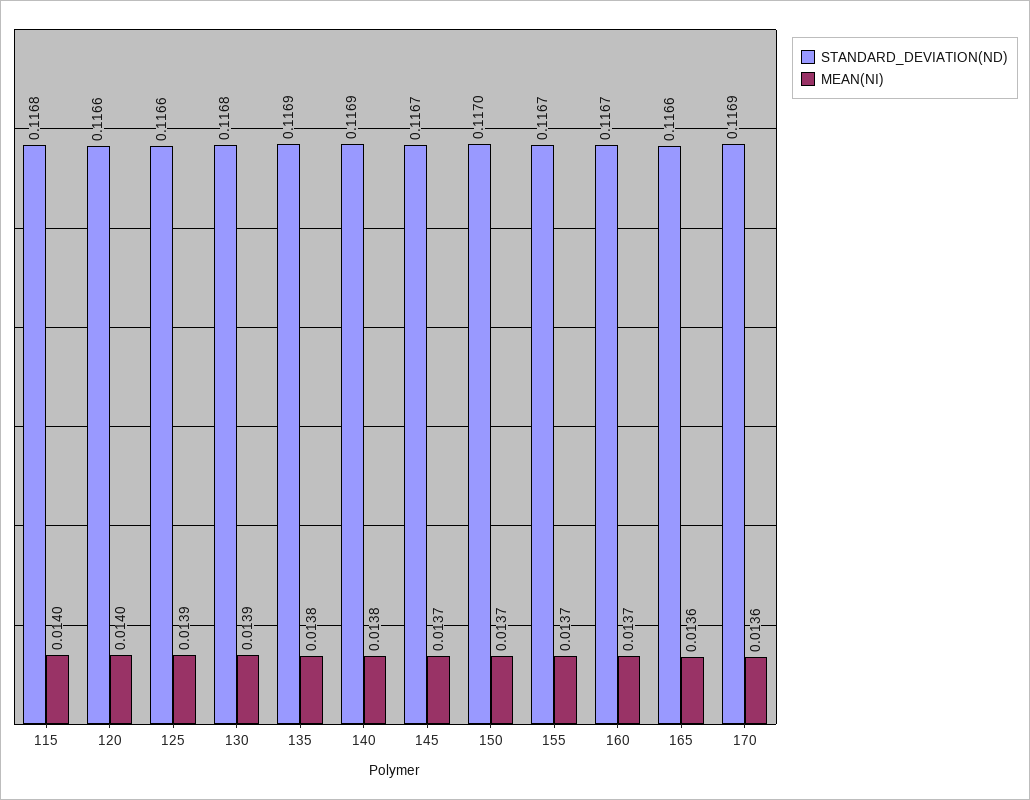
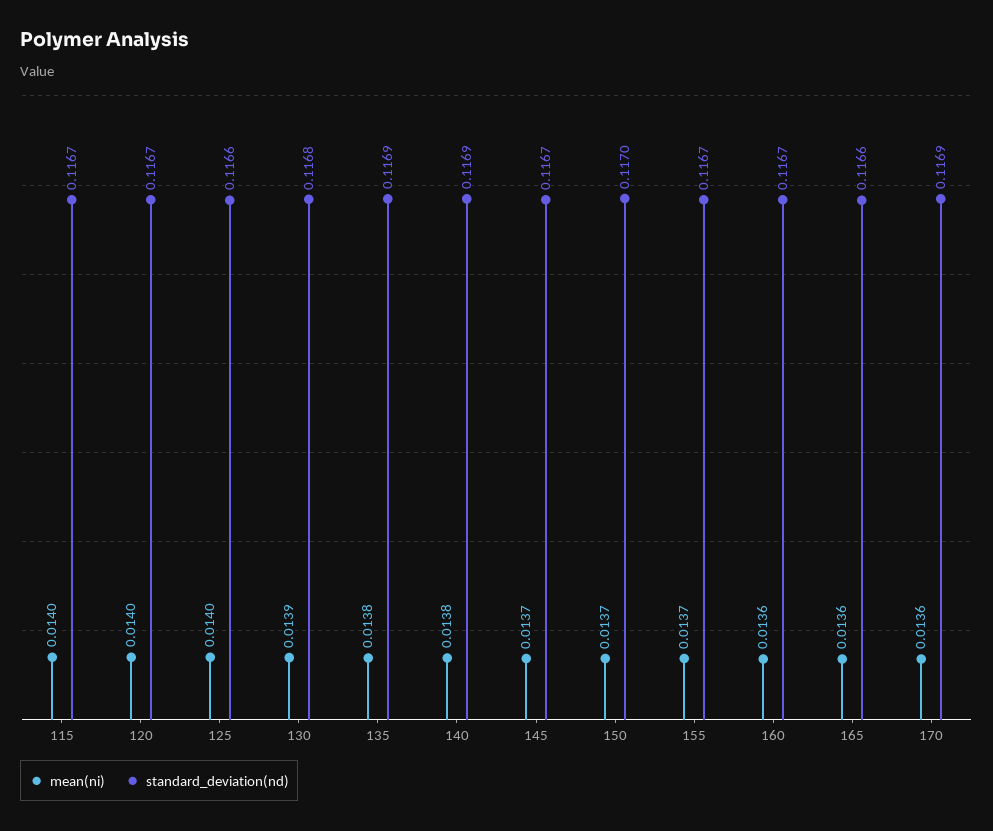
STANDARD_DEVIATION(ND), 115: 0.1168 -> 0.1167
STANDARD_DEVIATION(ND), 120: 0.1166 -> 0.1167
MEAN(NI), 125: 0.0139 -> 0.014
MEAN(NI), 160: 0.0137 -> 0.0136

